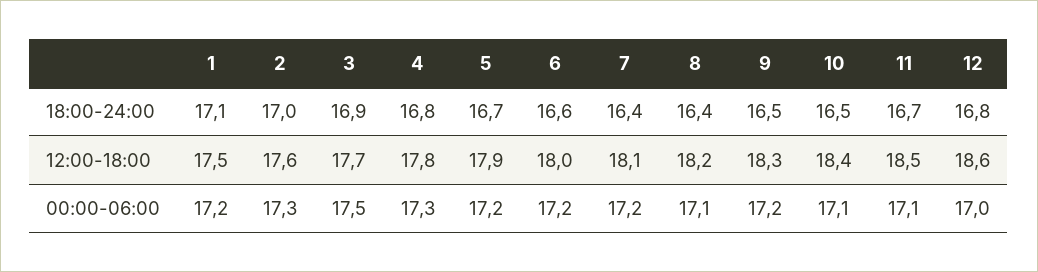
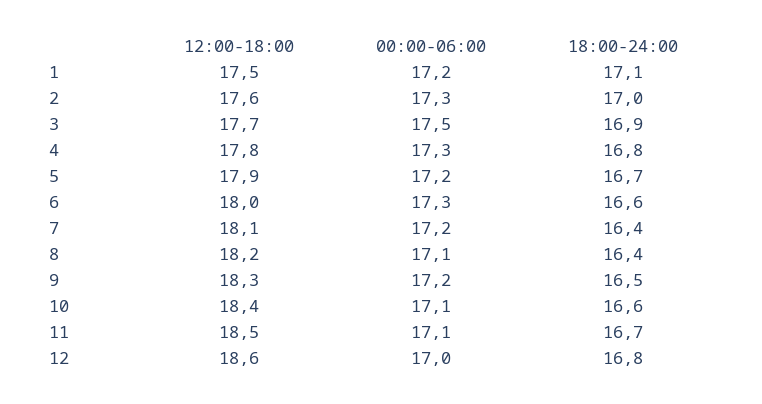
10, 18:00-24:00: 16.5 -> 16.6
6, 00:00-06:00: 17.2 -> 17.3

